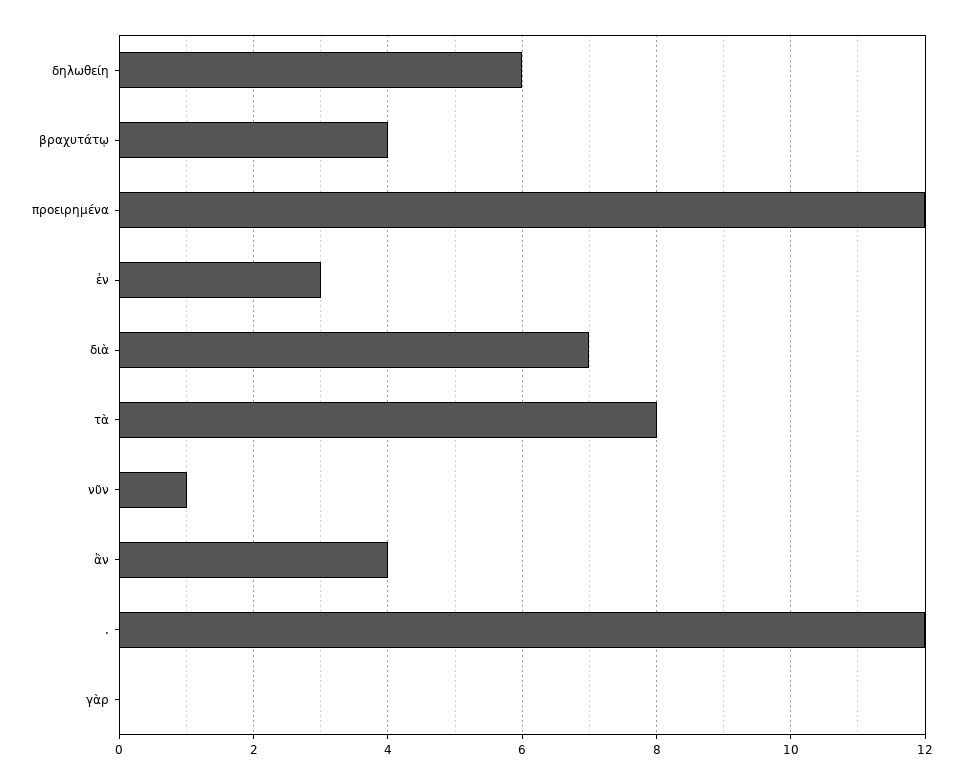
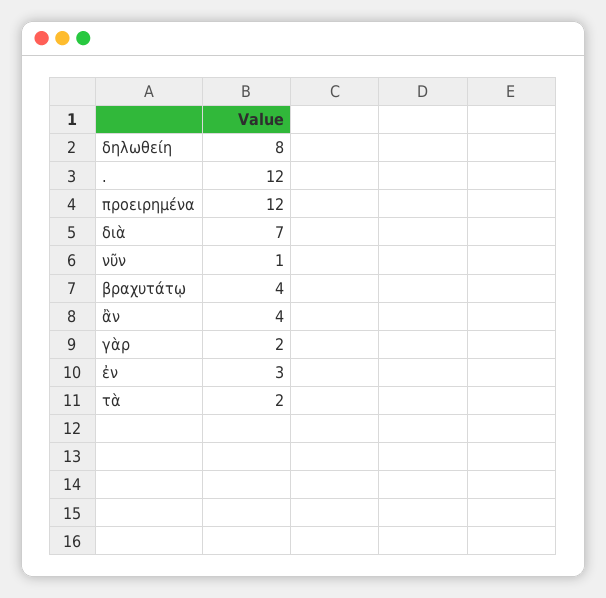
δηλωθείη: 6 -> 8
τὰ: 8 -> 2
γὰρ: 0 -> 2

